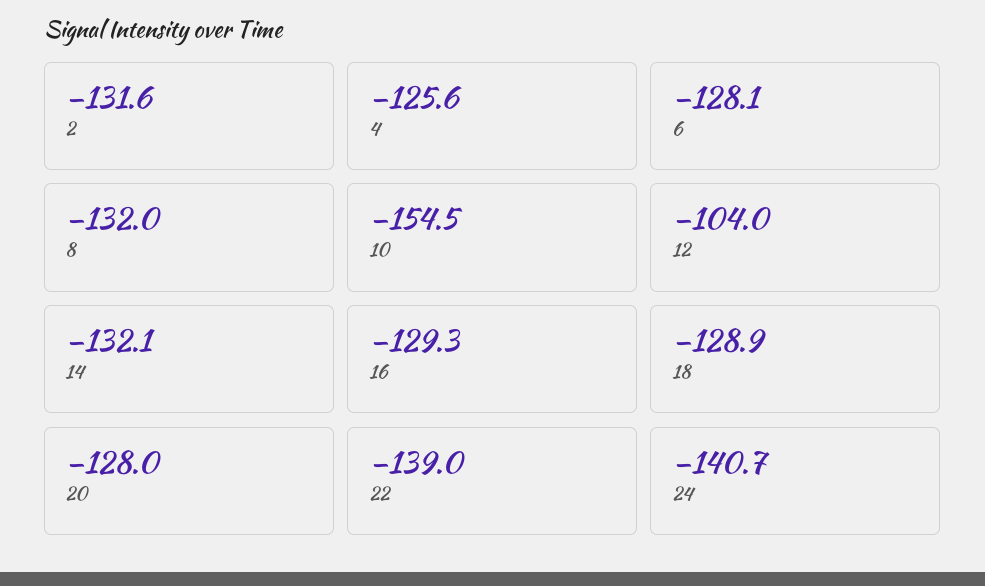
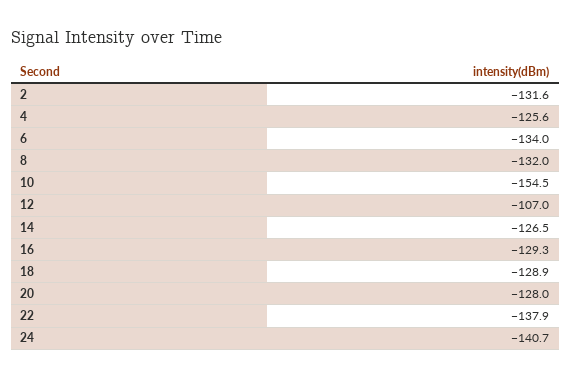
6: -128.1 -> -134
12: -104 -> -107
14: -132.1 -> -126.5
22: -139 -> -137.9

